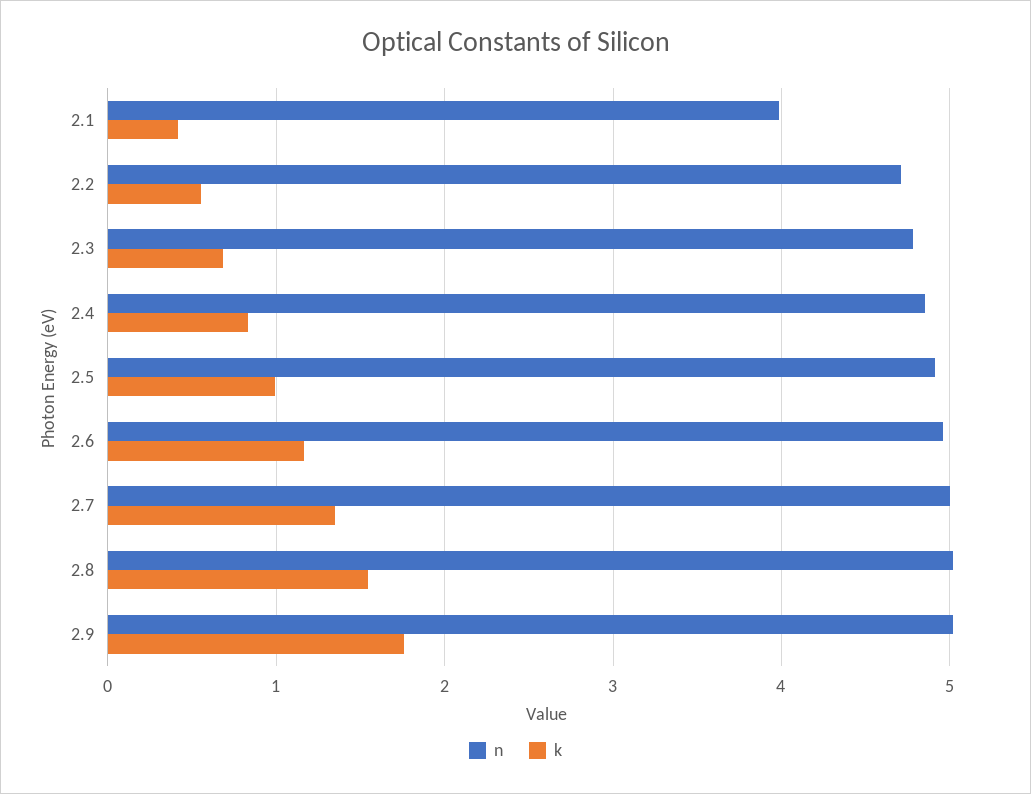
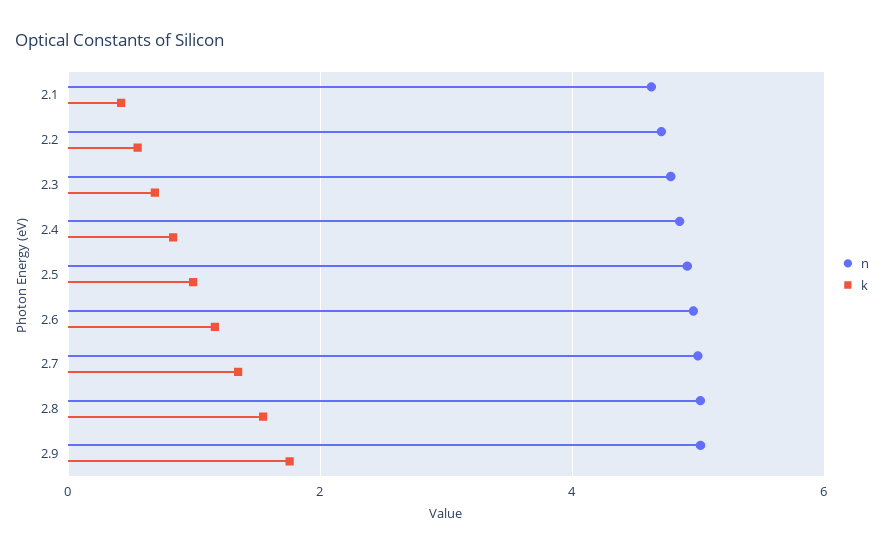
n, 2.1: 4 -> 4.6

